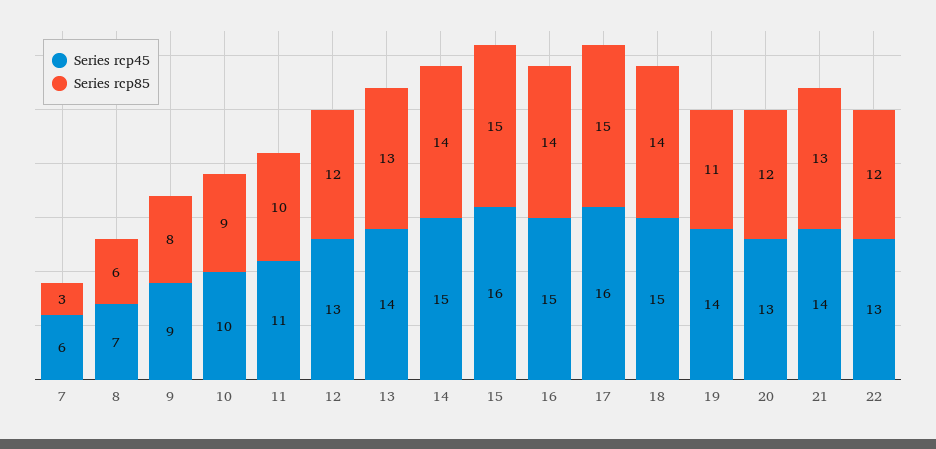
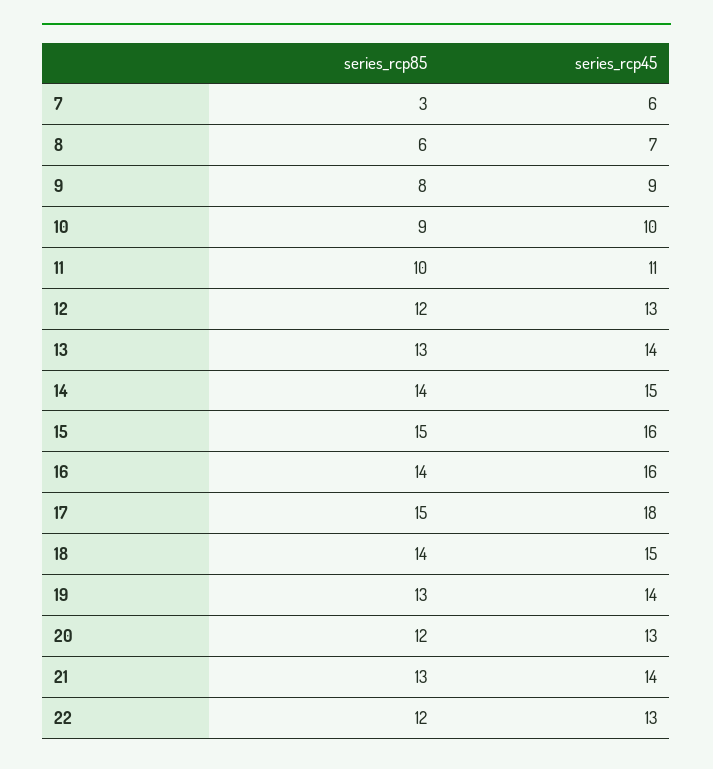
Series rcp45, 16: 15 -> 16
Series rcp45, 17: 16 -> 18
Series rcp85, 19: 11 -> 13

